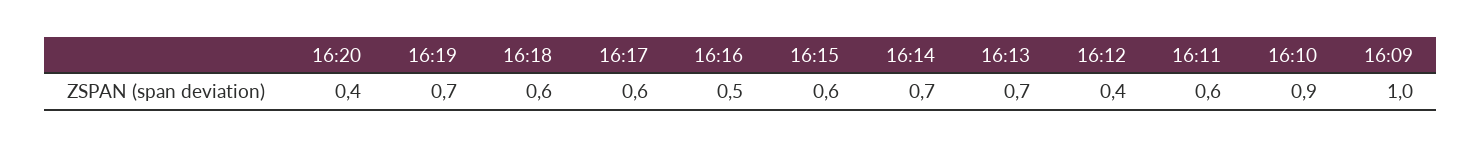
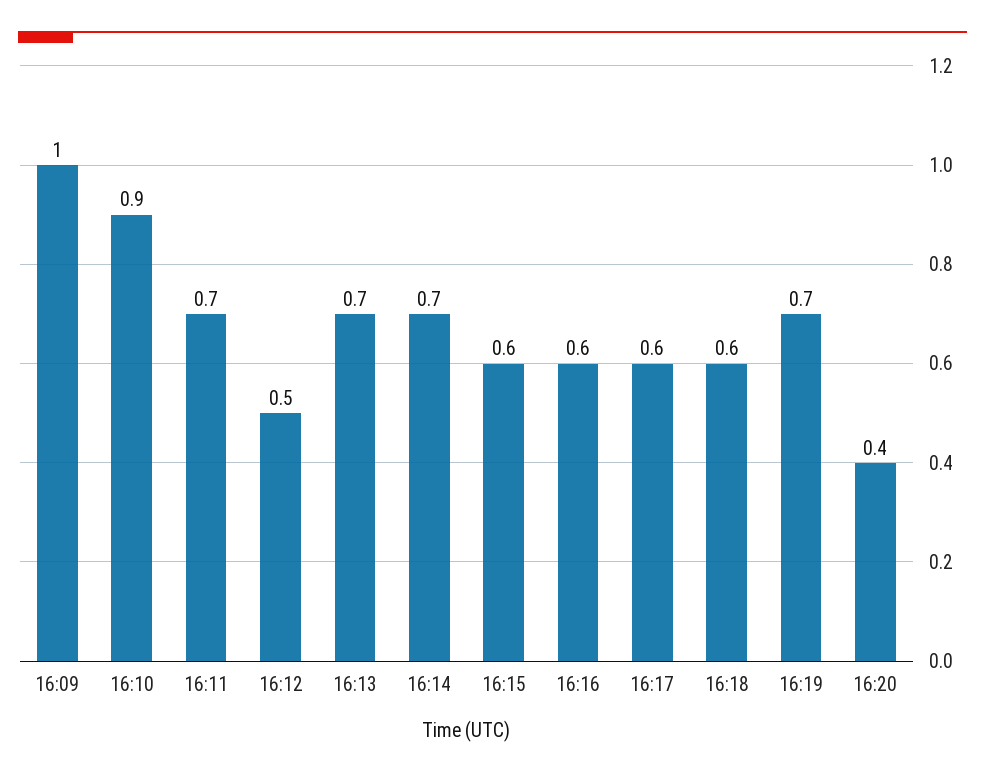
16:16: 0.5 -> 0.6
16:12: 0.4 -> 0.5
16:11: 0.6 -> 0.7

